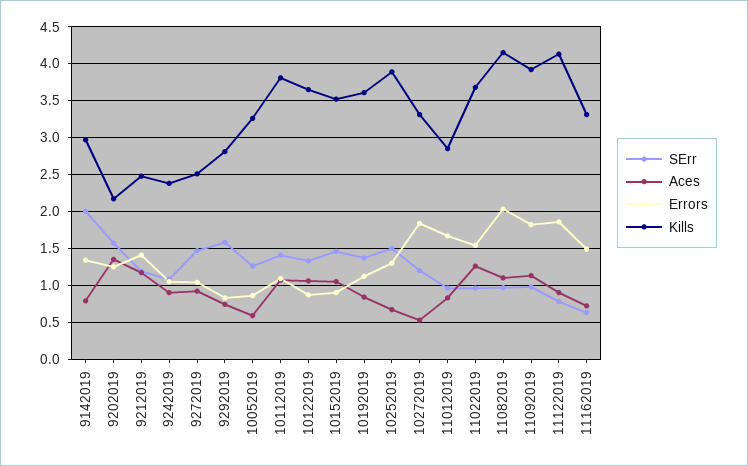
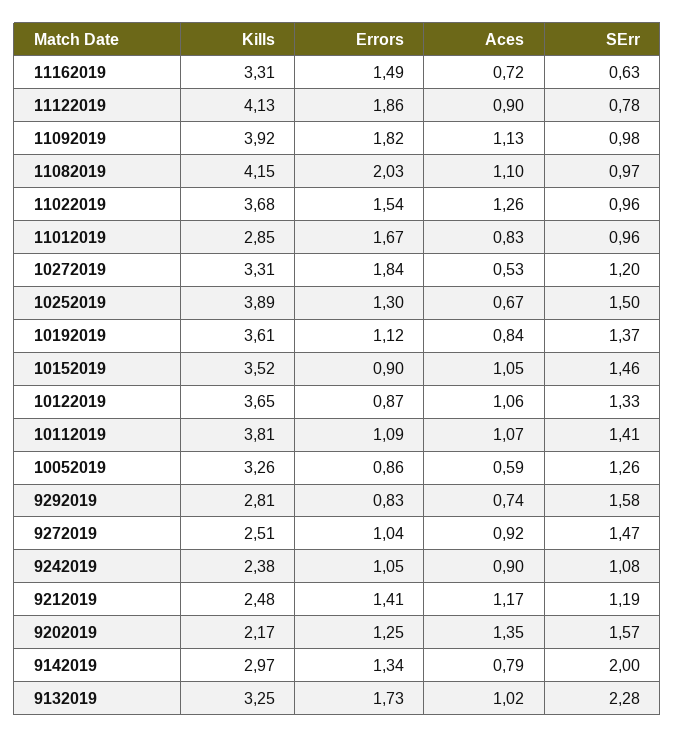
Kills, 9132019: none -> 3.25
Errors, 9132019: none -> 1.73
Aces, 9132019: none -> 1.02
SErr, 9132019: none -> 2.28

